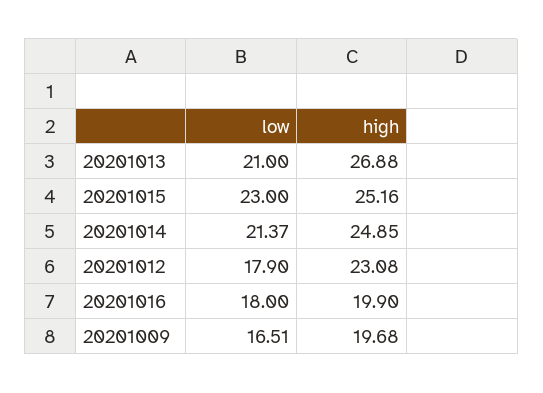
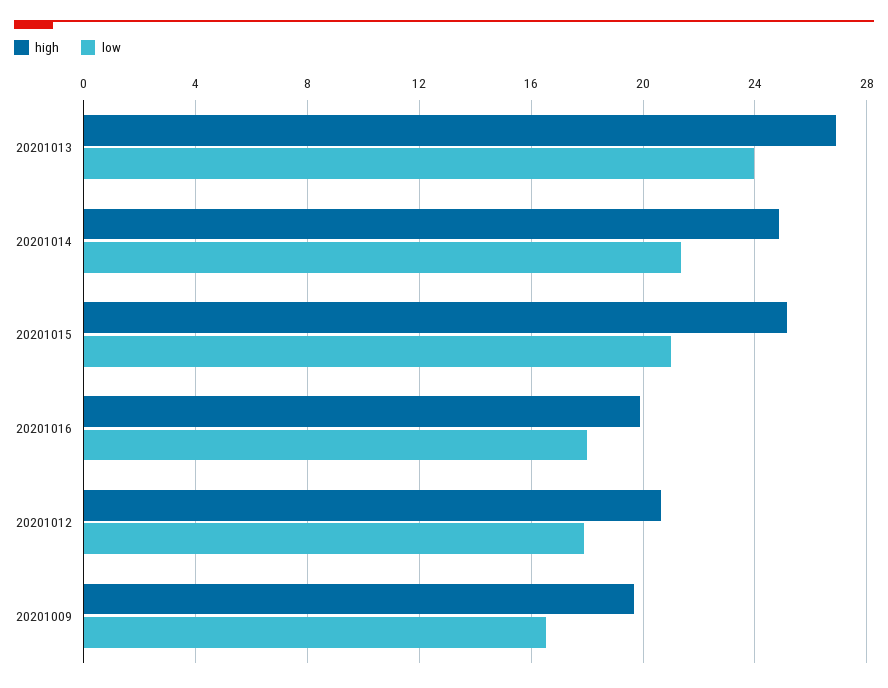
low, 20201013: 21 -> 24
low, 20201015: 23 -> 21
high, 20201012: 23.08 -> 20.5

